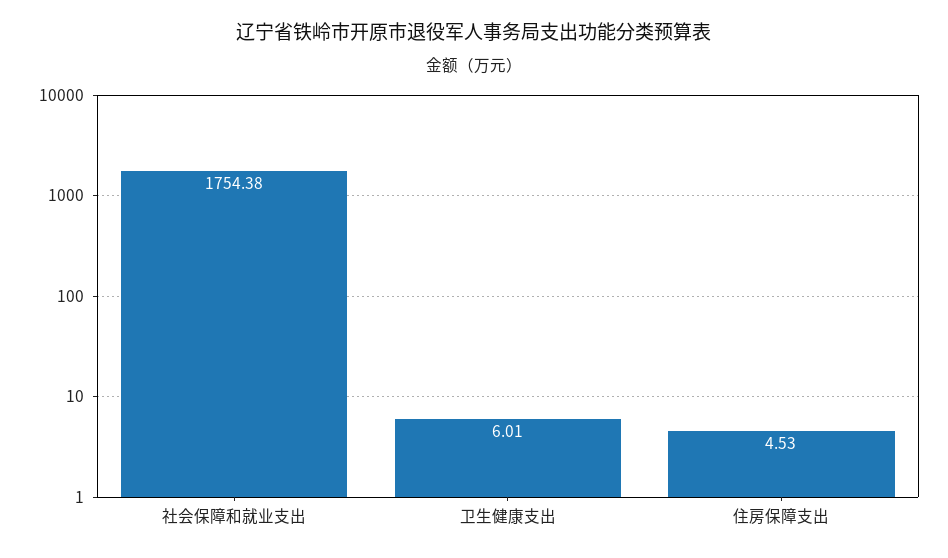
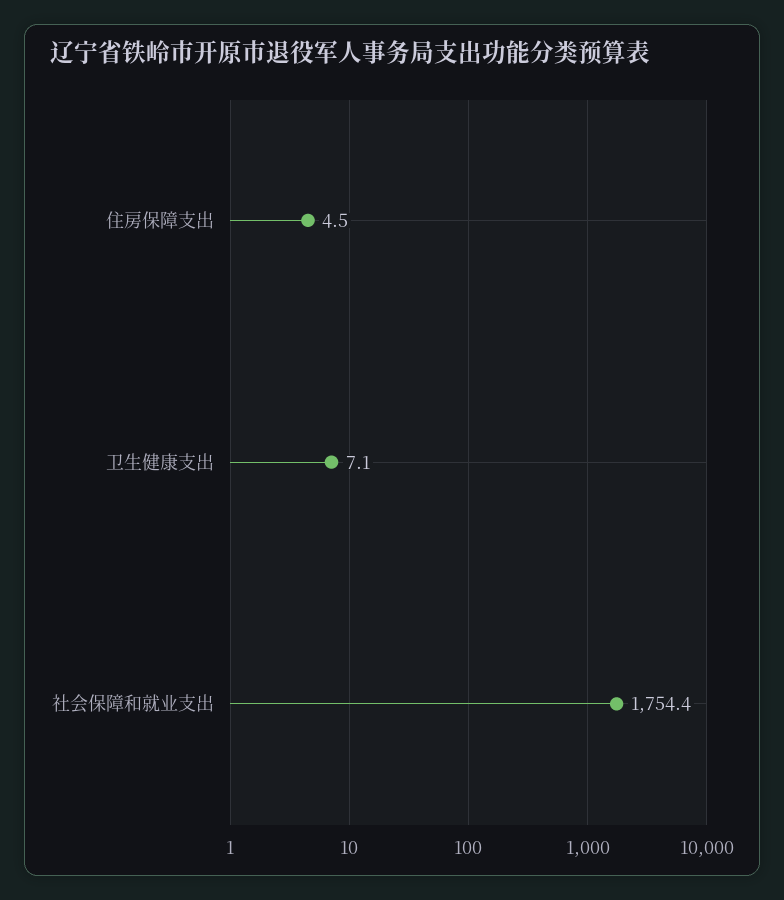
卫生健康支出: 6.01 -> 7.1

